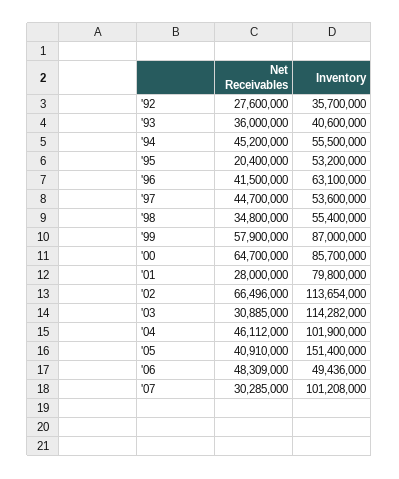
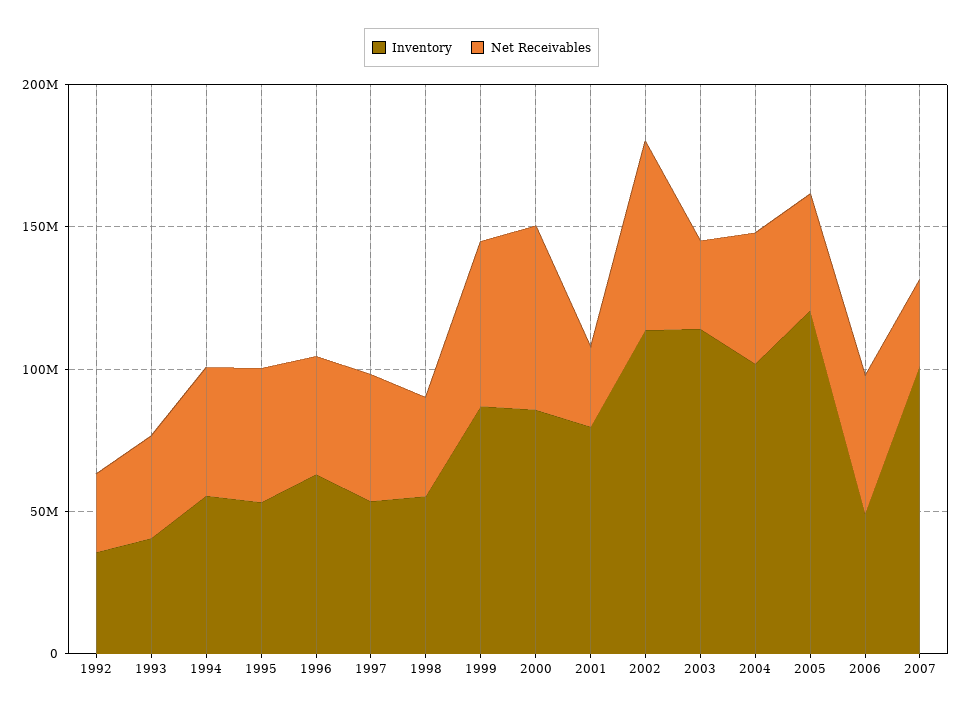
Net Receivables, '95: 20400000 -> 50000000
Inventory, '05: 151400000 -> 120000000

